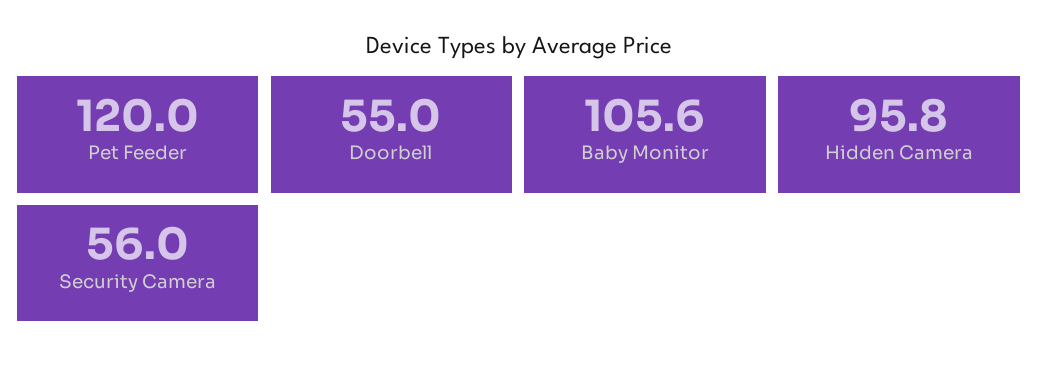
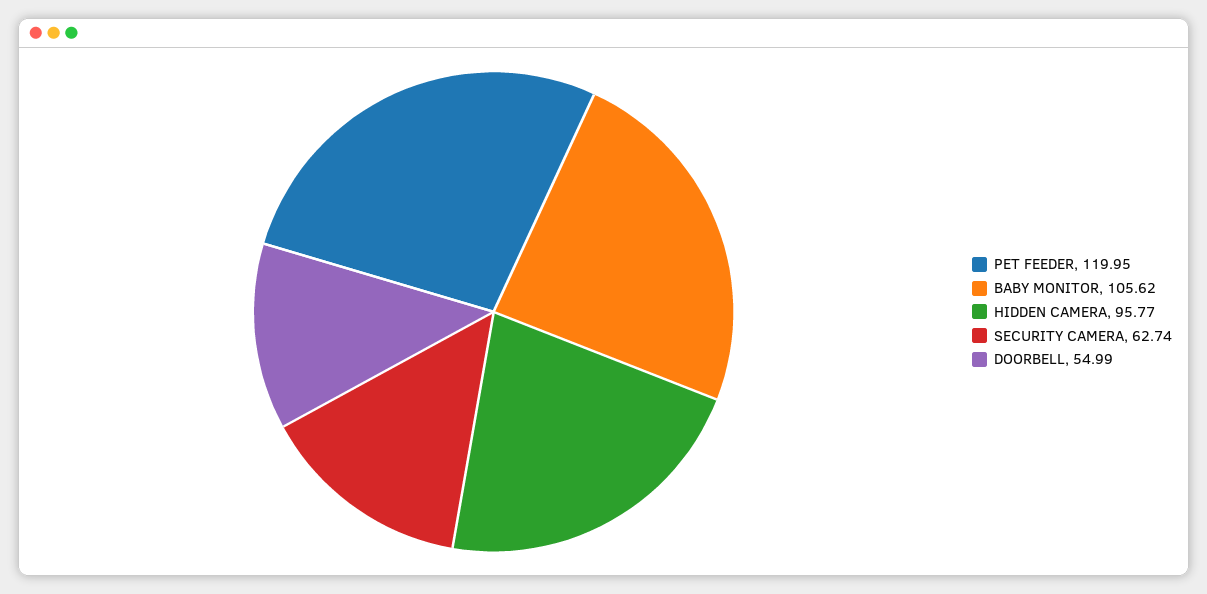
Security Camera: 56 -> 62.74

